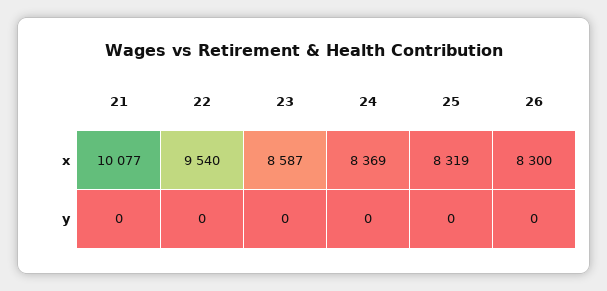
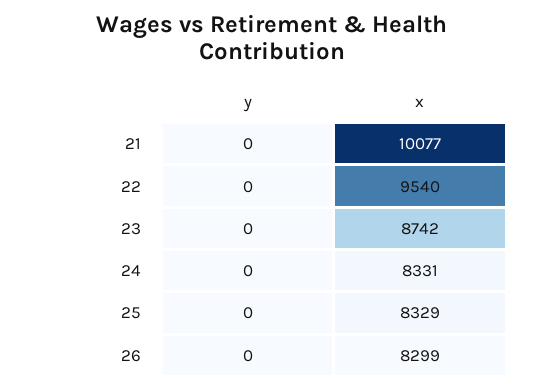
23, x: 8587 -> 8742
24, x: 8369 -> 8331
25, x: 8319 -> 8329
26, x: 8300 -> 8299

